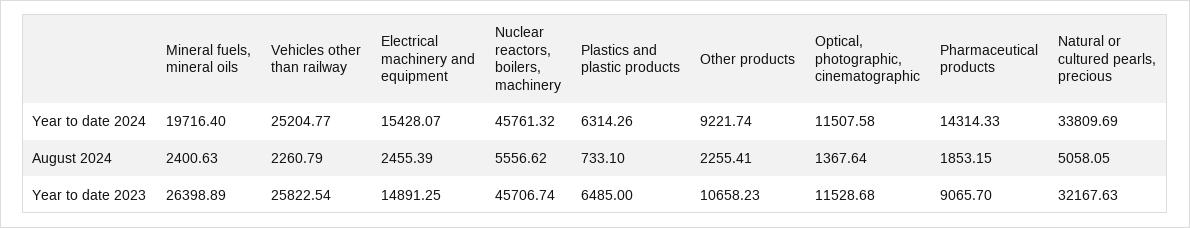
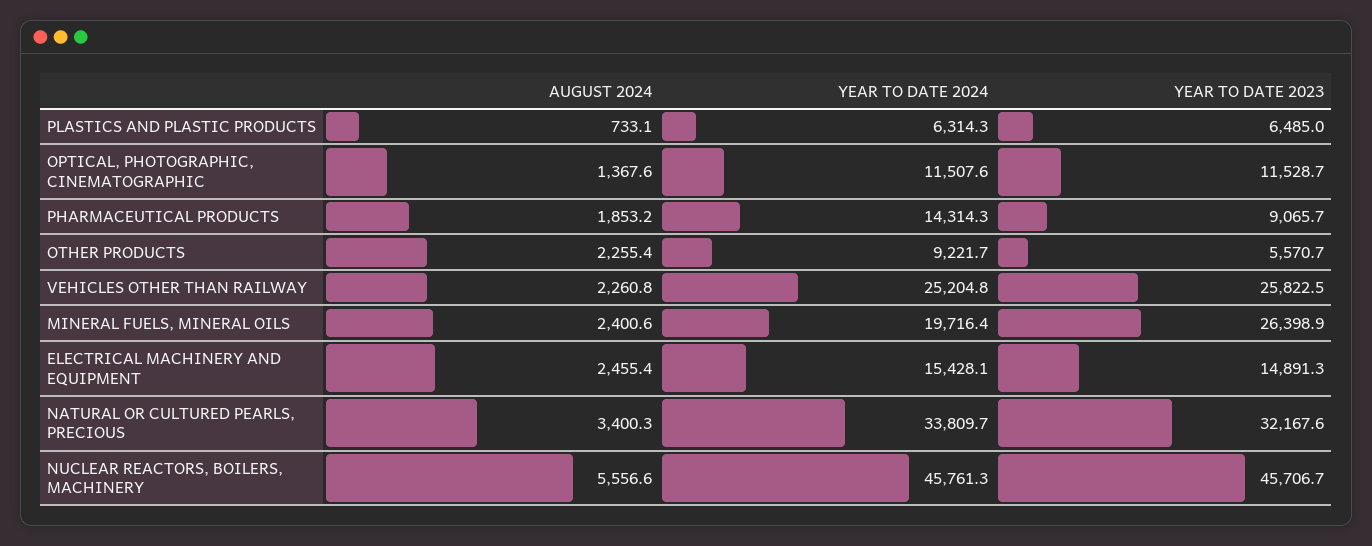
Natural or cultured pearls, precious, August 2024: 5058.05 -> 3400.3
Other products, Year to date 2023: 10658.23 -> 5570.7

